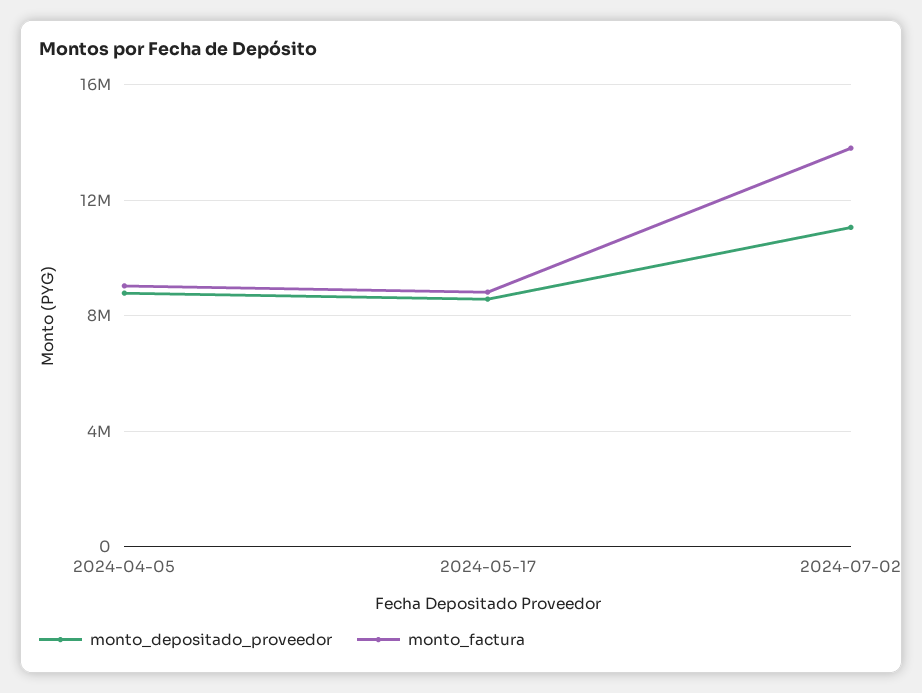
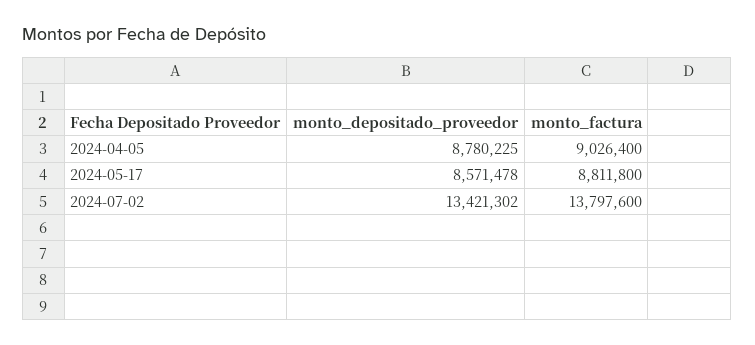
monto_depositado_proveedor, 2024-07-02: 11000000 -> 13421302

